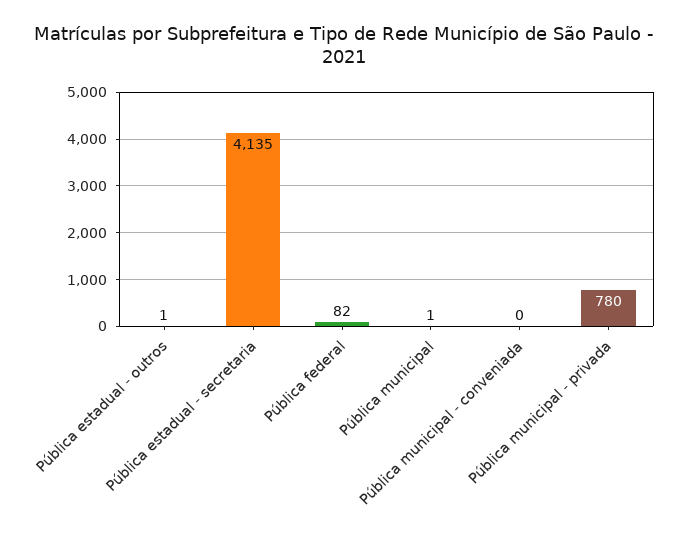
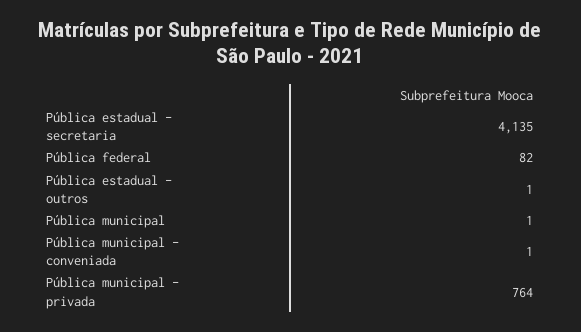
Pública municipal - conveniada: 0 -> 1
Pública municipal - privada: 780 -> 764

